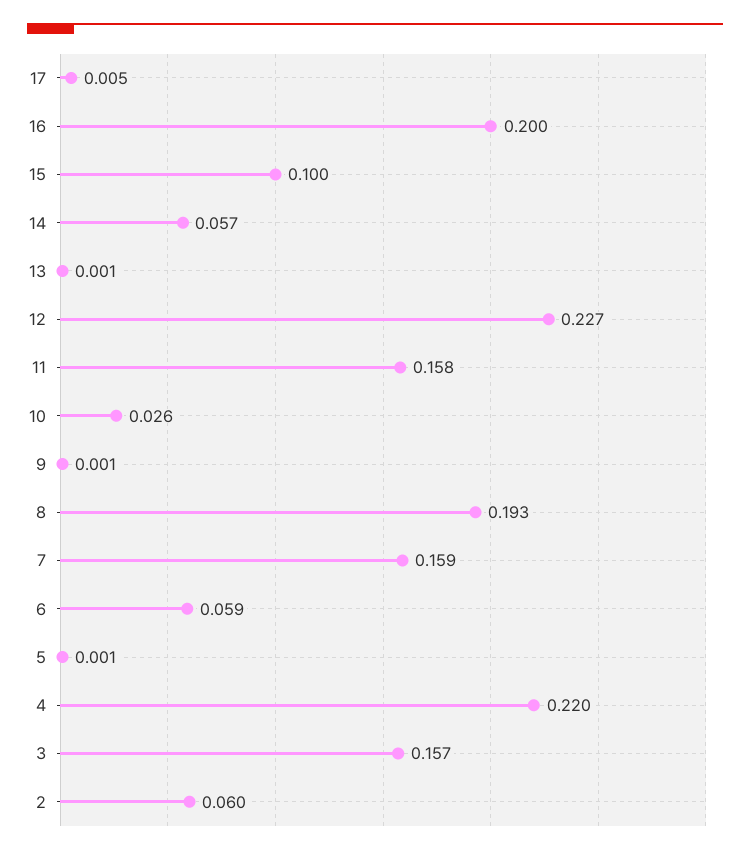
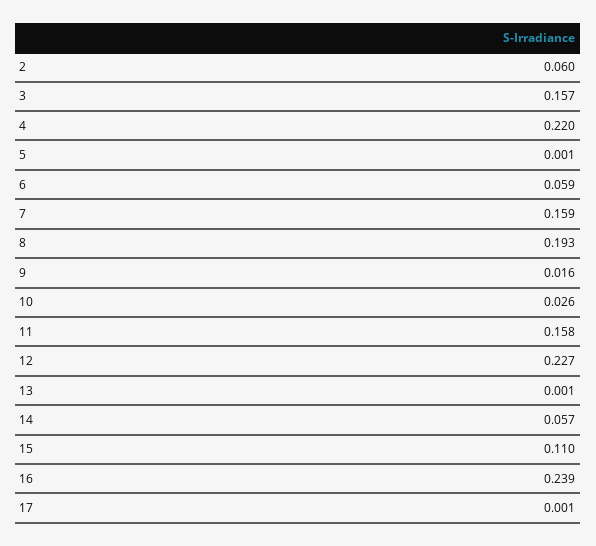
17: 0.005 -> 0.001
16: 0.2 -> 0.239
15: 0.1 -> 0.11
9: 0.001 -> 0.016

